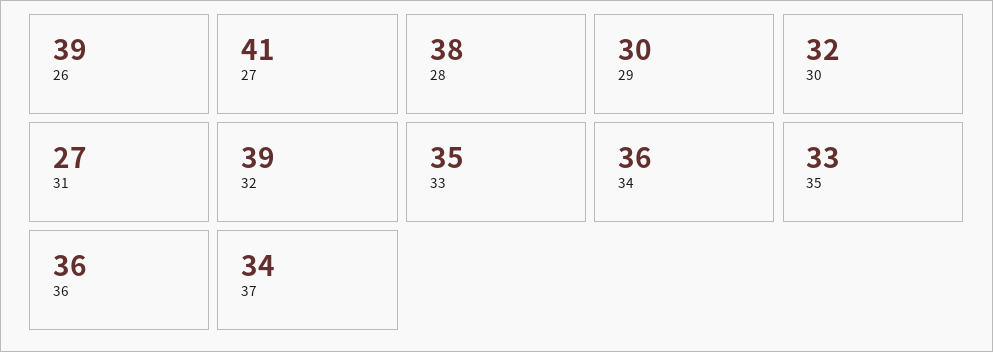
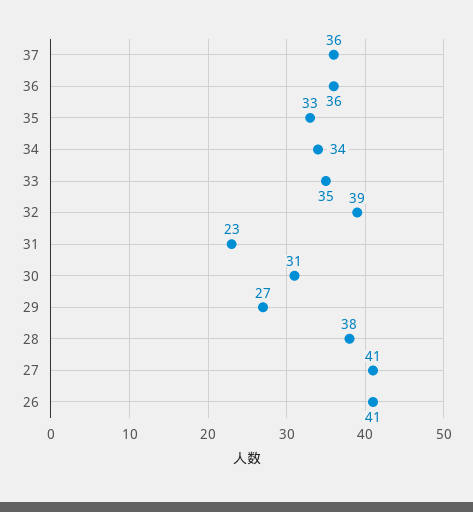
26: 39 -> 41
29: 30 -> 27
30: 32 -> 31
31: 27 -> 23
34: 36 -> 34
37: 34 -> 36

